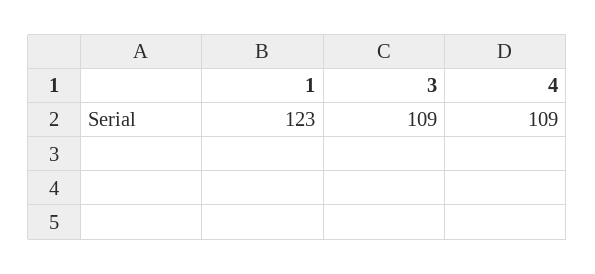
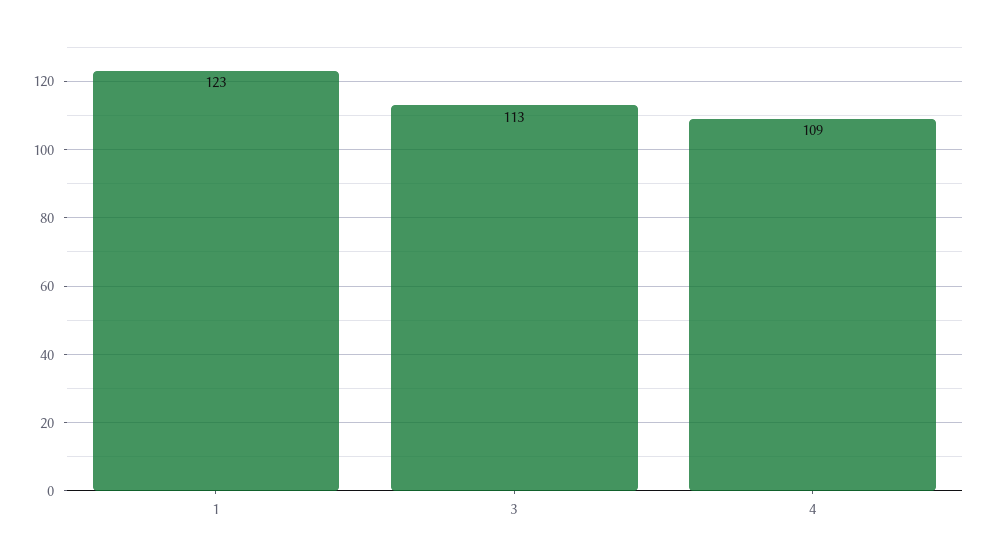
3: 109 -> 113

